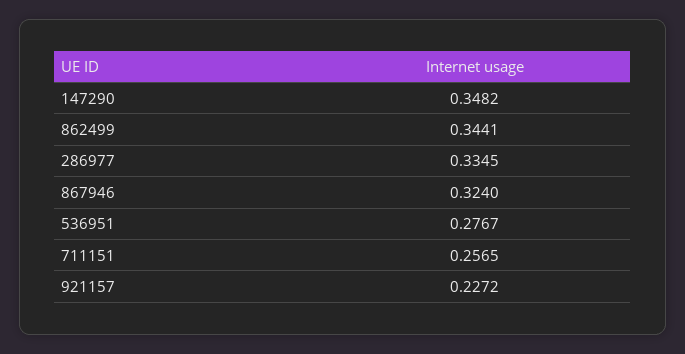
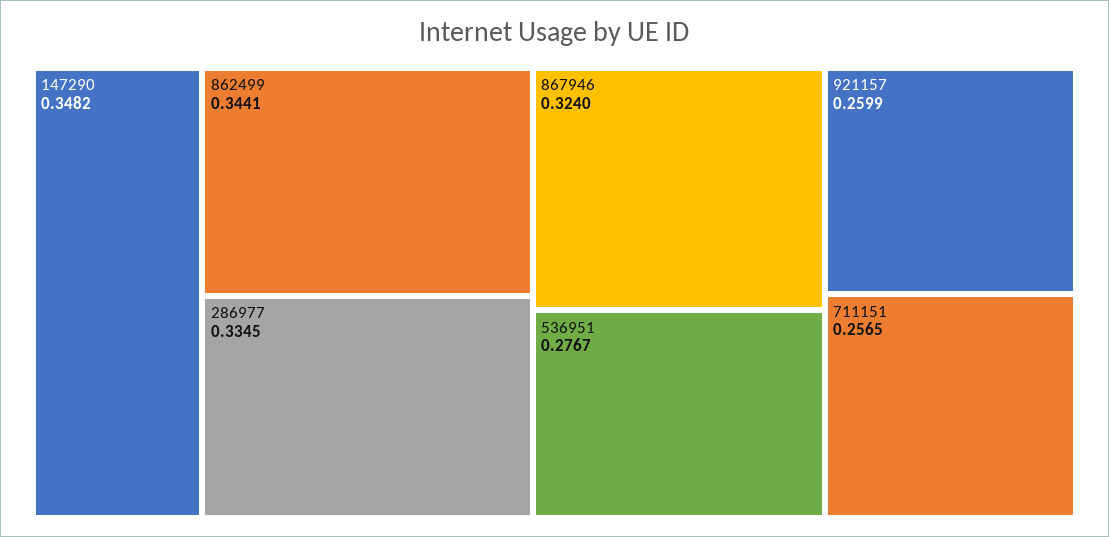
921157: 0.2272 -> 0.2599

